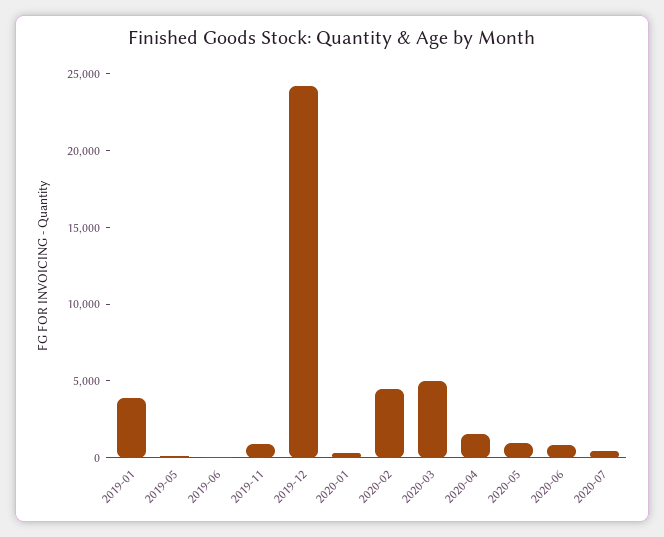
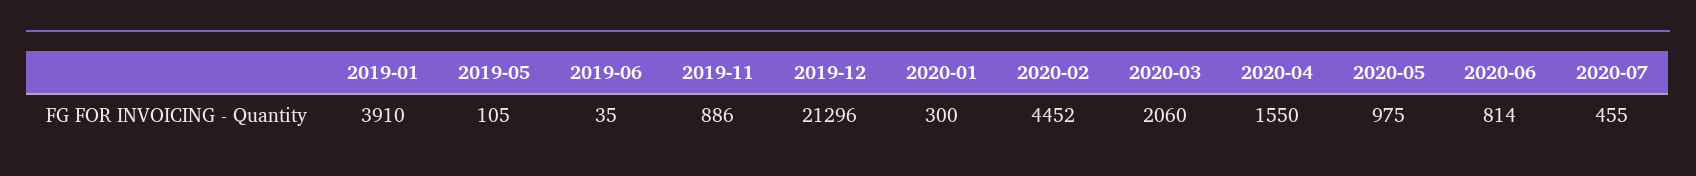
2019-12: 24000 -> 21296
2020-03: 5000 -> 2060

